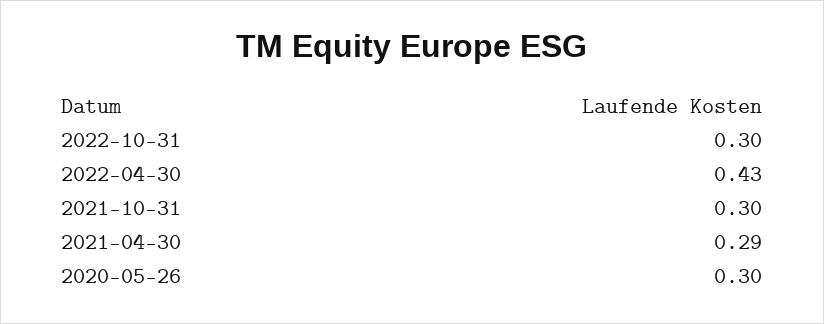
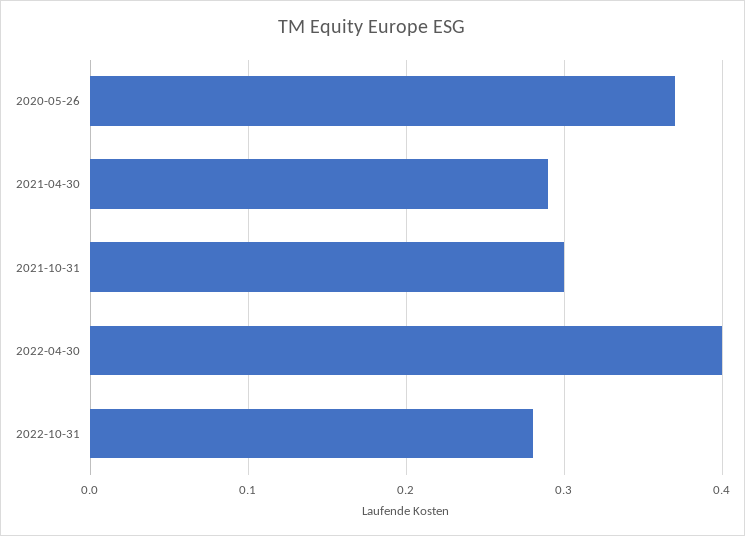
2022-10-31: 0.3 -> 0.28
2022-04-30: 0.43 -> 0.4
2020-05-26: 0.3 -> 0.37

